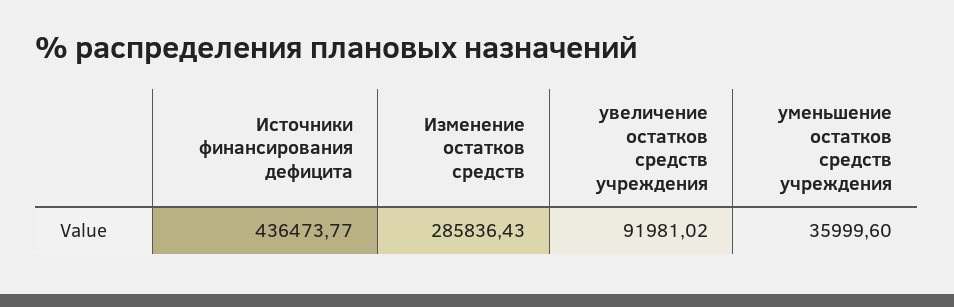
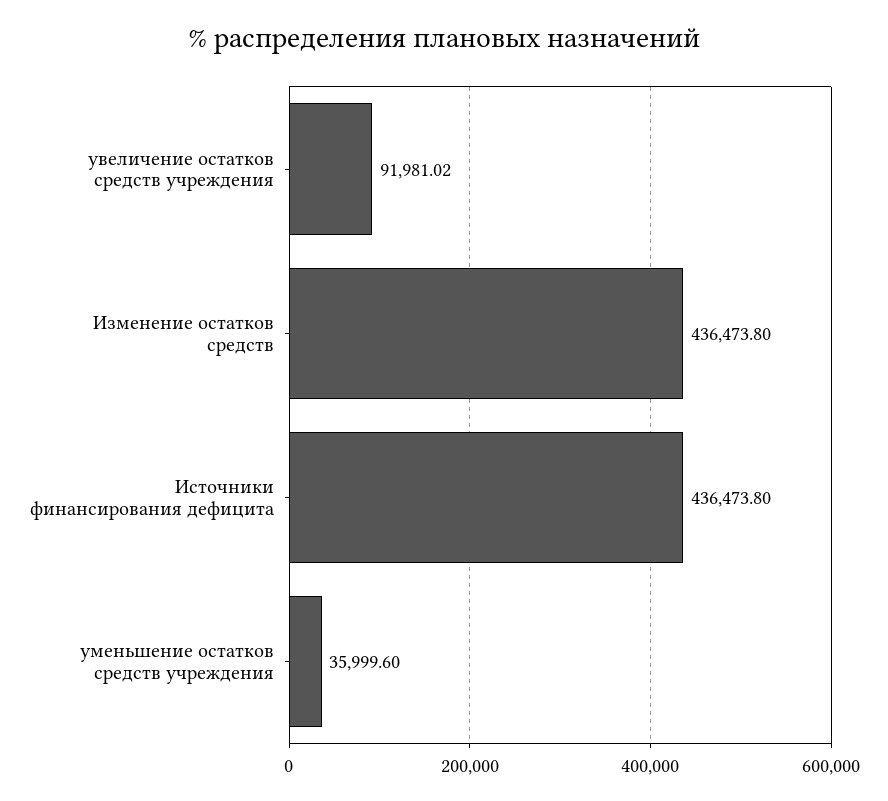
Источники финансирования дефицита: 436473.77 -> 436473.8
Изменение остатков средств: 285836.43 -> 436473.8

